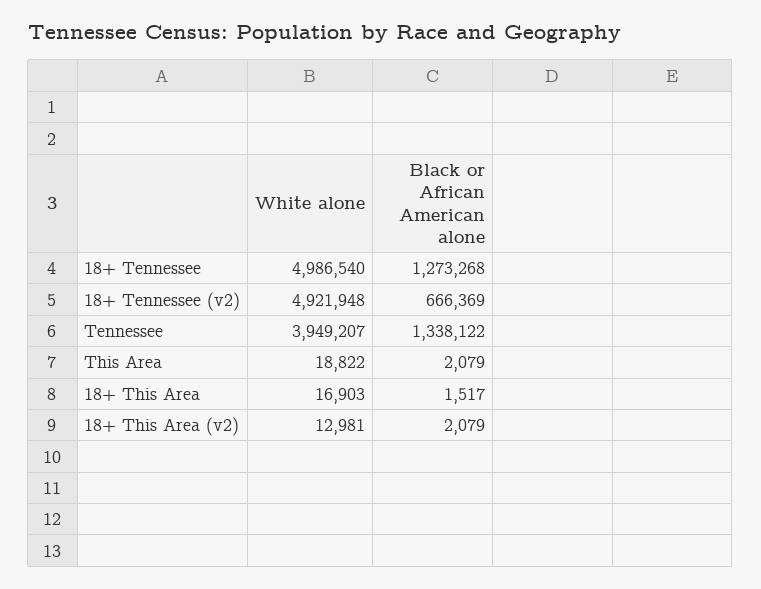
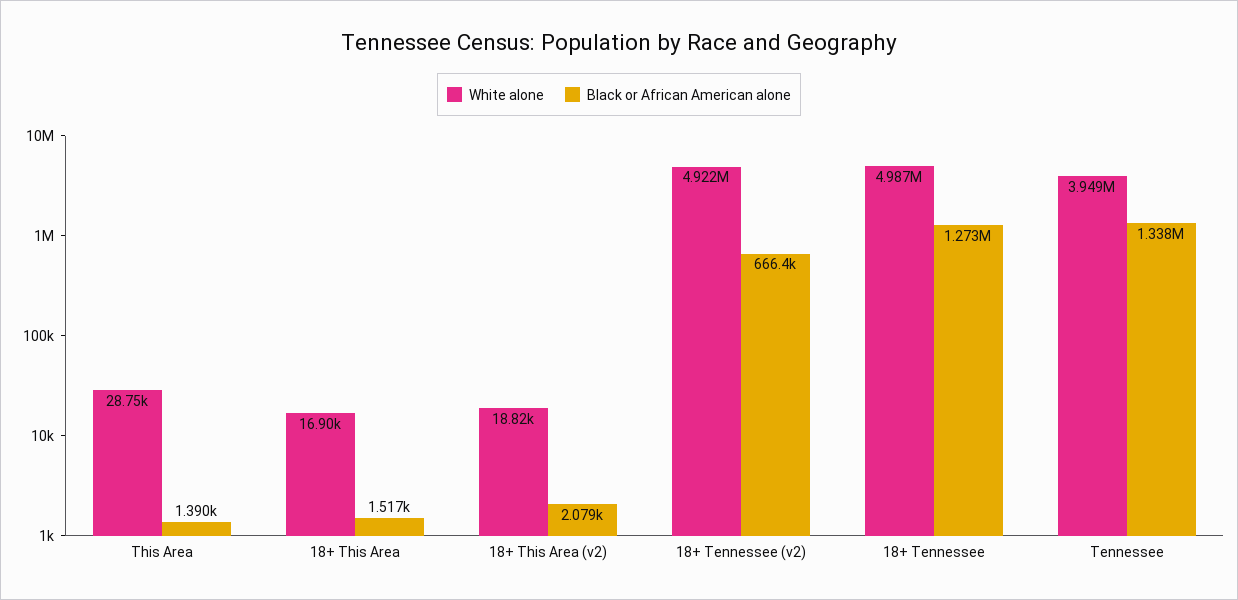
White alone, This Area: 18822 -> 28750
Black or African American alone, This Area: 2079 -> 1390
White alone, 18+ This Area (v2): 12981 -> 18820

